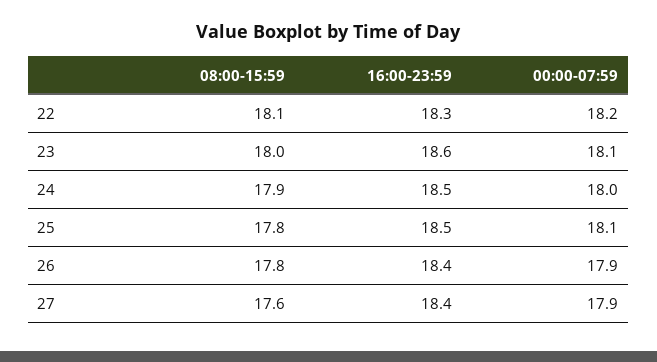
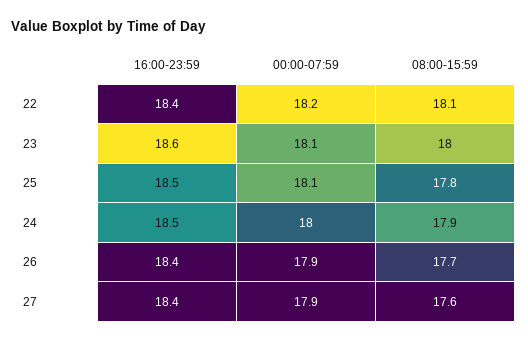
16:00-23:59, 22: 18.3 -> 18.4
08:00-15:59, 26: 17.8 -> 17.7

